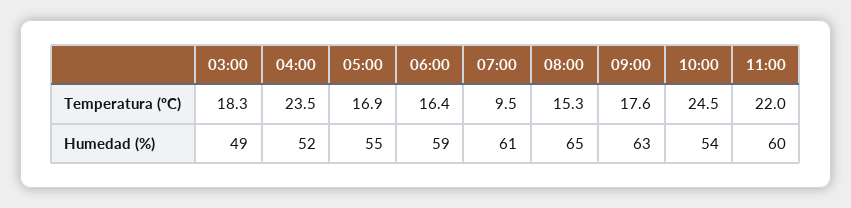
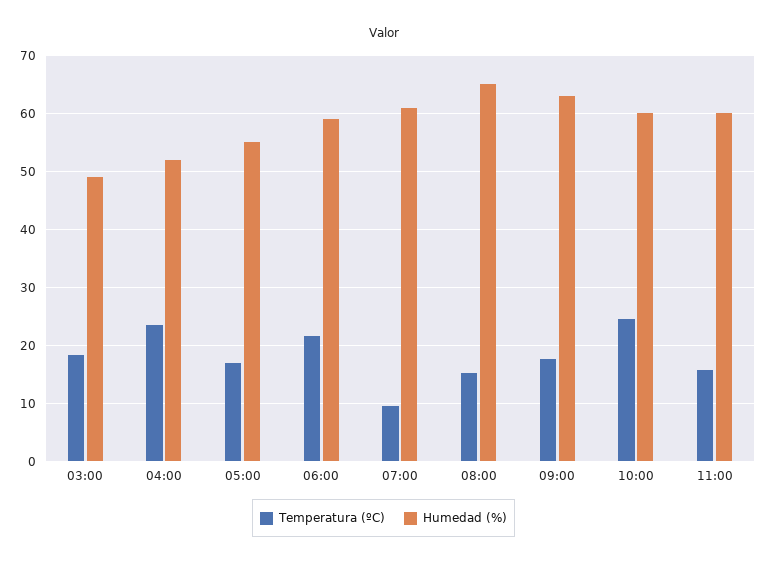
Temperatura (ºC), 06:00: 16.4 -> 22
Temperatura (ºC), 11:00: 22 -> 16
Humedad (%), 10:00: 54 -> 60

